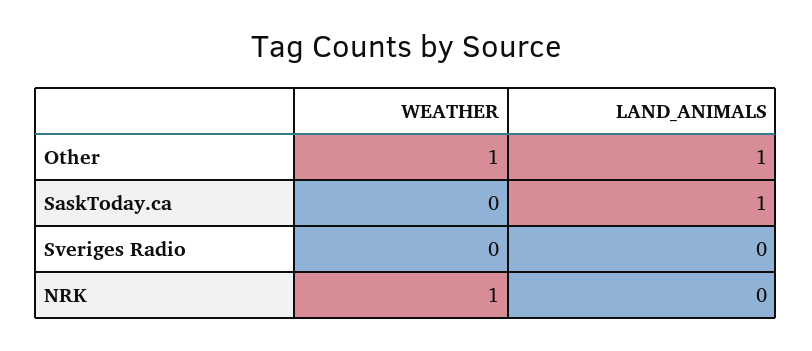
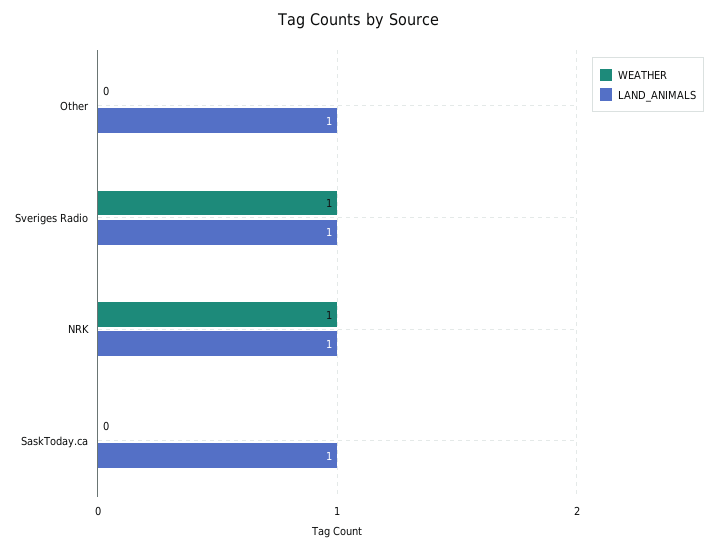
WEATHER, Other: 1 -> 0
WEATHER, Sveriges Radio: 0 -> 1
LAND_ANIMALS, Sveriges Radio: 0 -> 1
LAND_ANIMALS, NRK: 0 -> 1

